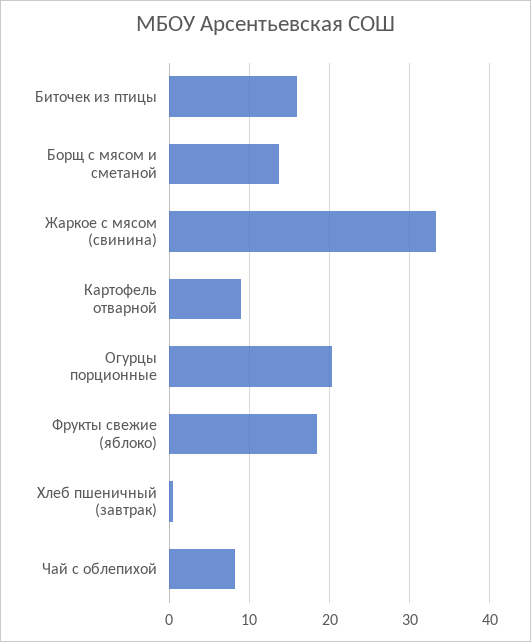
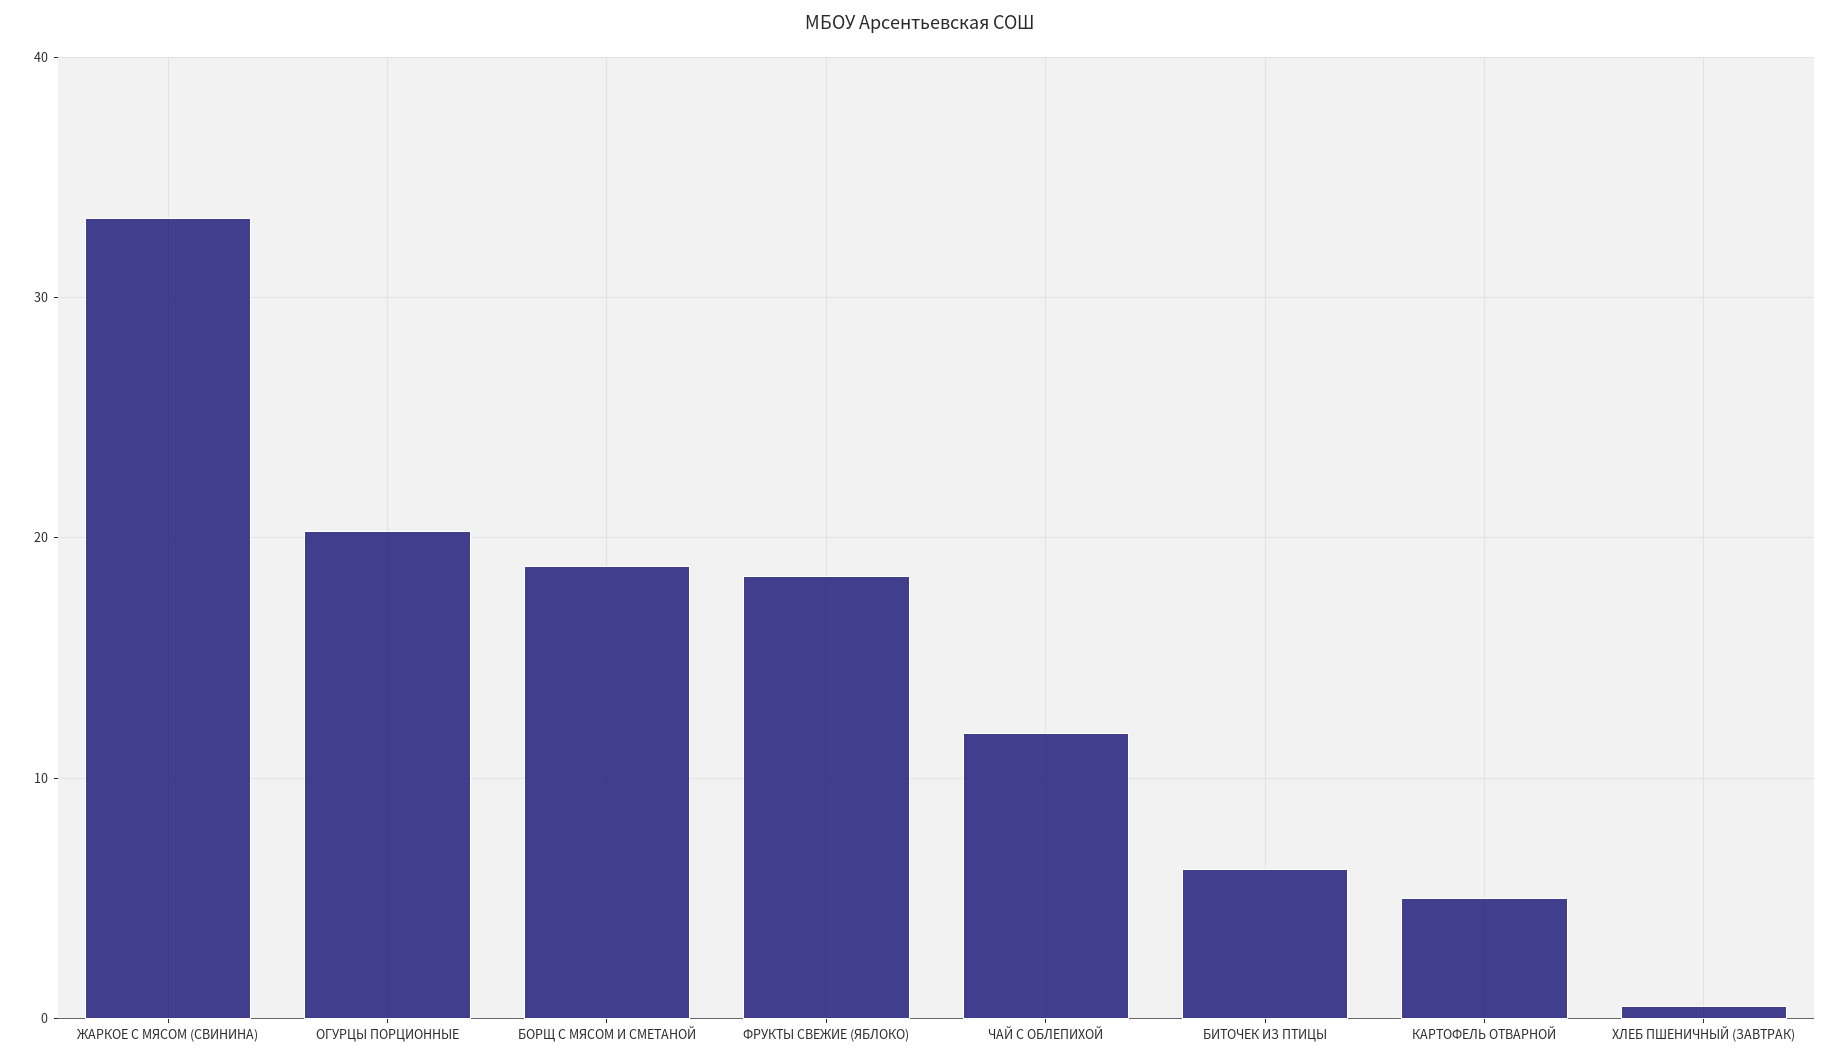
Биточек из птицы: 16 -> 6
Борщ с мясом и сметаной: 14 -> 19
Картофель отварной: 9 -> 5
Чай с облепихой: 8 -> 12

